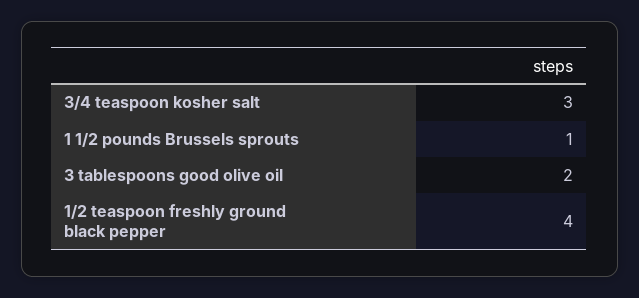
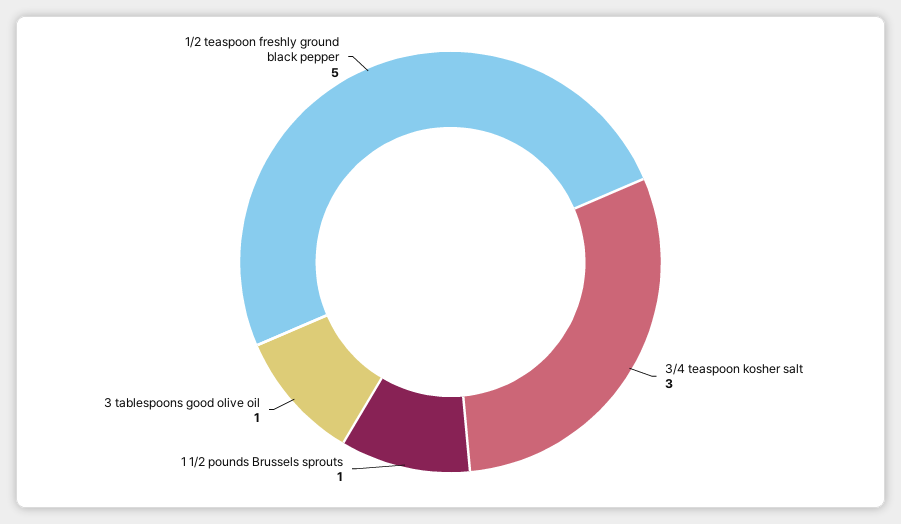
3 tablespoons good olive oil: 2 -> 1
1/2 teaspoon freshly ground black pepper: 4 -> 5

